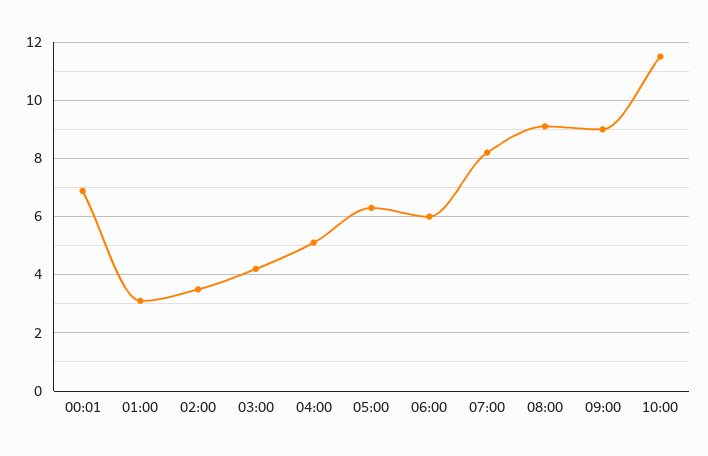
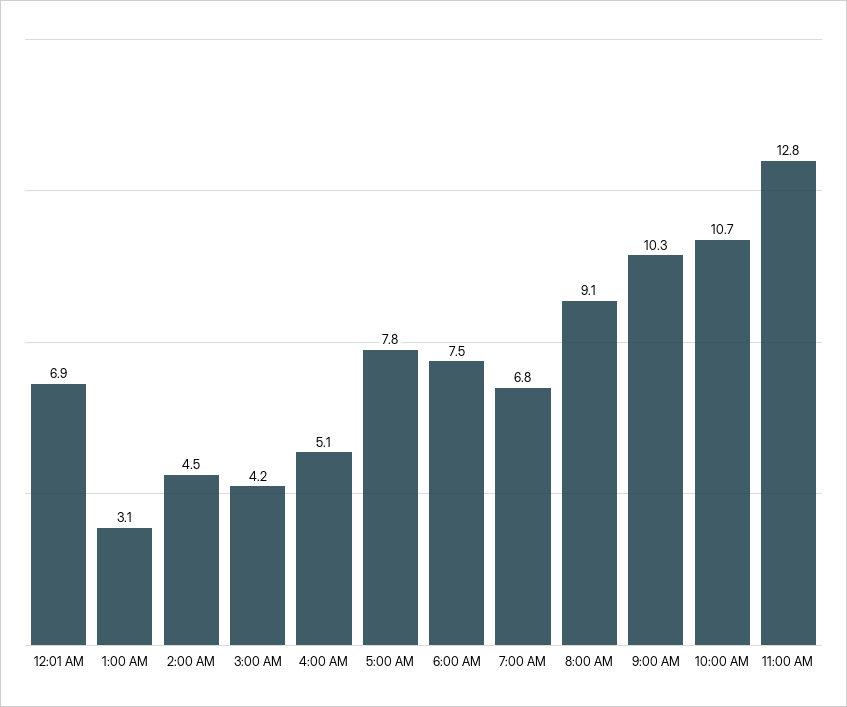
02:00: 3.5 -> 4.5
05:00: 6.25 -> 7.8
06:00: 6 -> 7.5
07:00: 8.25 -> 6.8
09:00: 9 -> 10.3
10:00: 11.5 -> 10.7
11:00 AM: none -> 12.8

